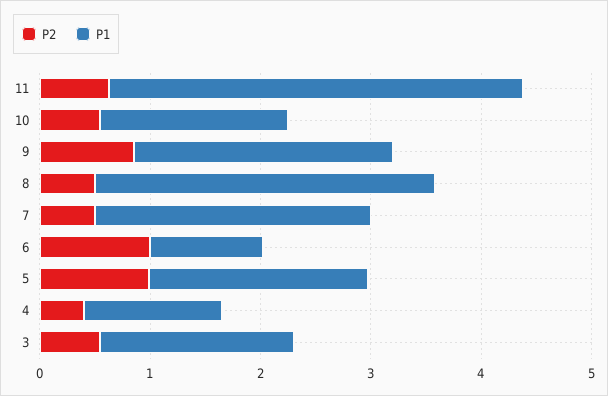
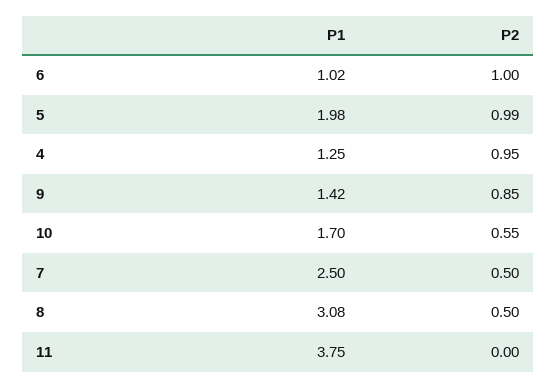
P2, 11: 0.6 -> 0
P1, 9: 2.4 -> 1.42
P2, 4: 0.4 -> 0.95
P2, 3: 0.6 -> none
P1, 3: 1.8 -> none

